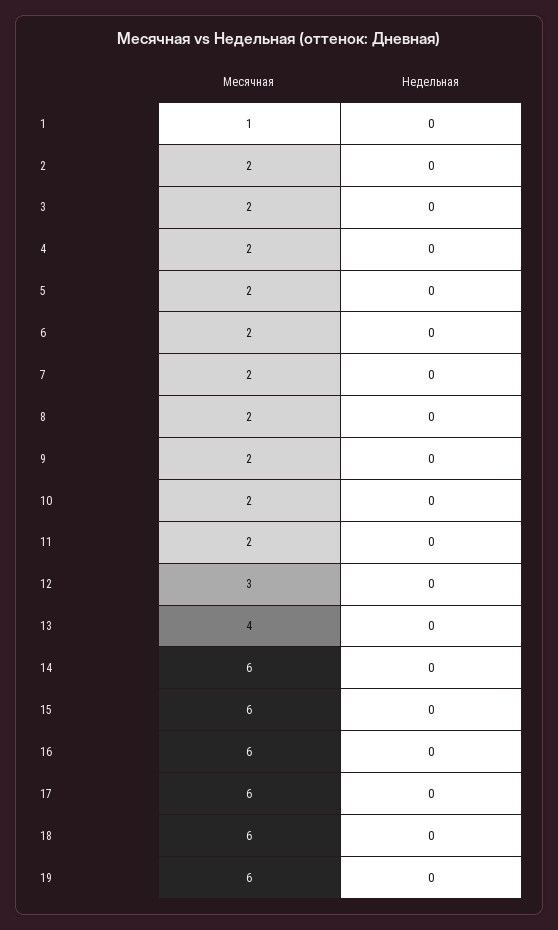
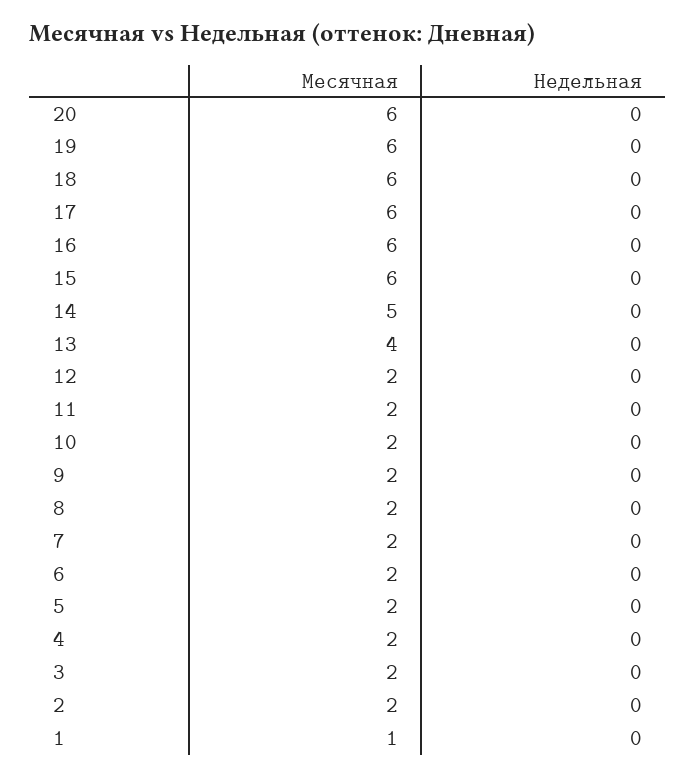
Месячная, 12: 3 -> 2
Месячная, 14: 6 -> 5
Месячная, 20: none -> 6
Недельная, 20: none -> 0

